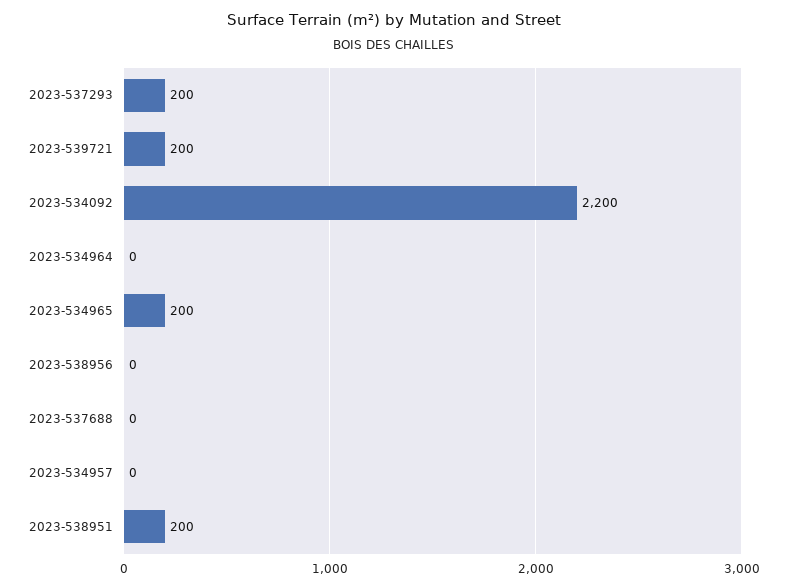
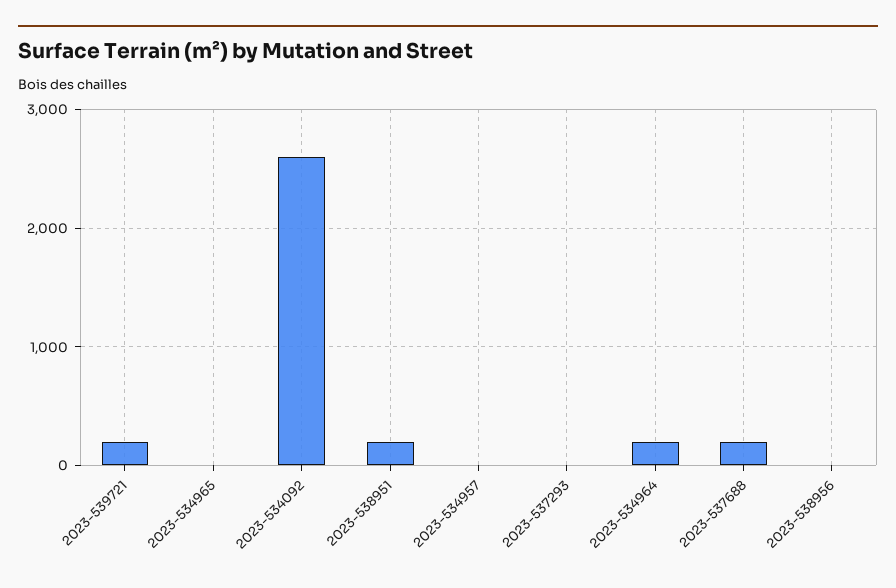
2023-537293: 200 -> 0
2023-534092: 2200 -> 2600
2023-534964: 0 -> 200
2023-534965: 200 -> 0
2023-537688: 0 -> 200

